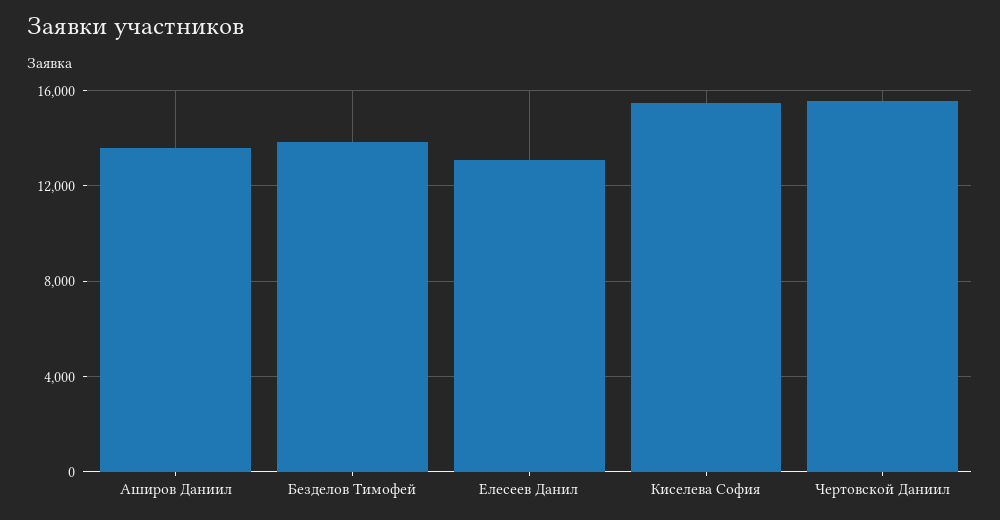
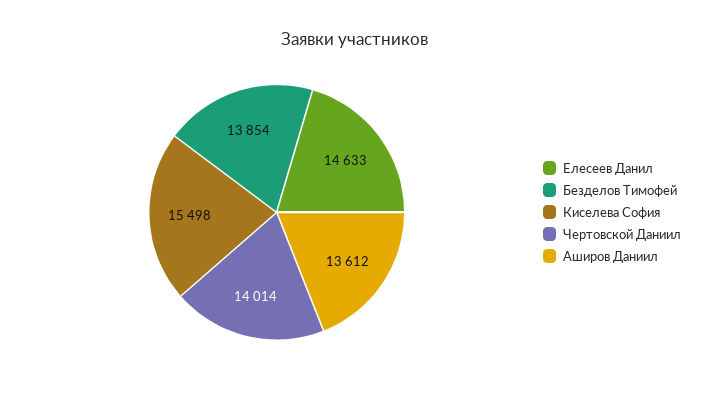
Елесеев Данил: 13000 -> 14633
Чертовской Даниил: 15500 -> 14014

